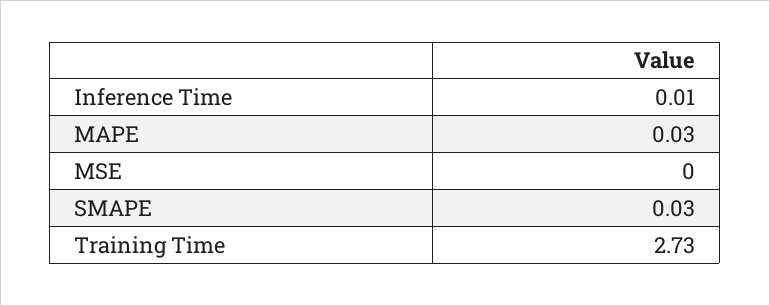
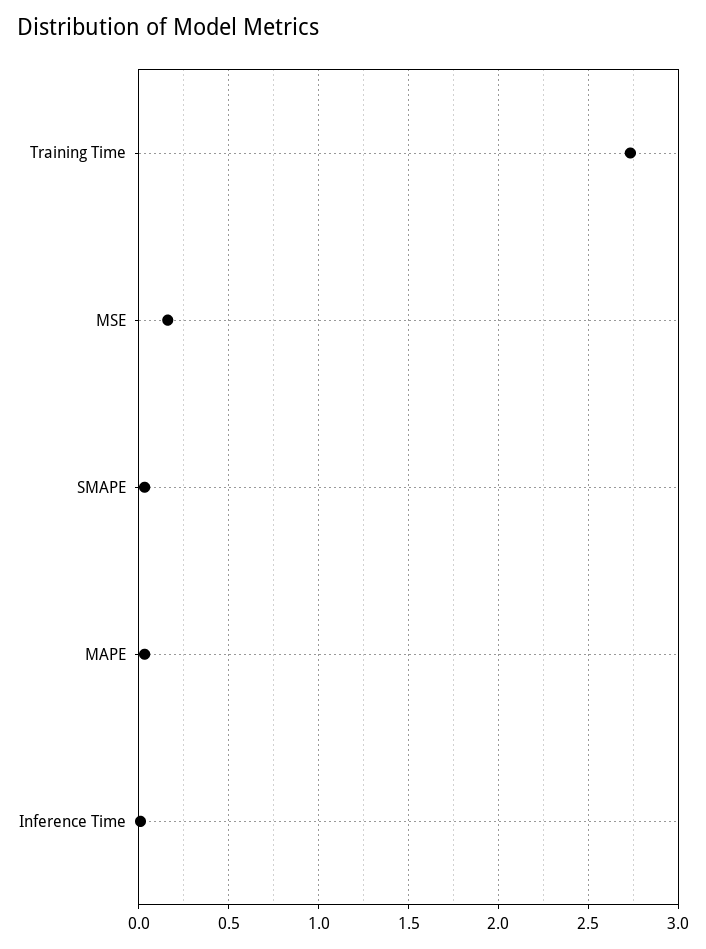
MSE: 0 -> 0.15

